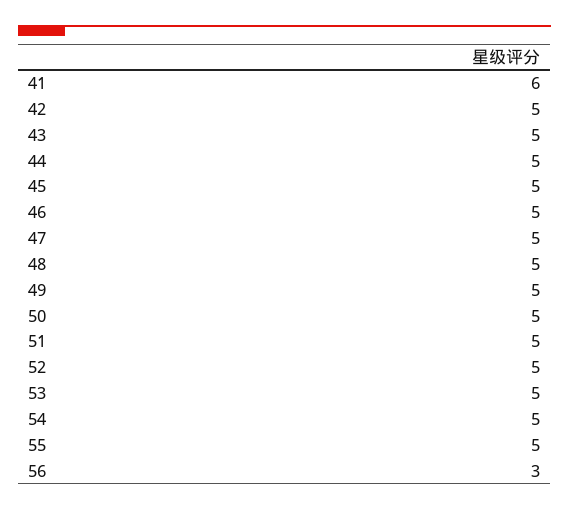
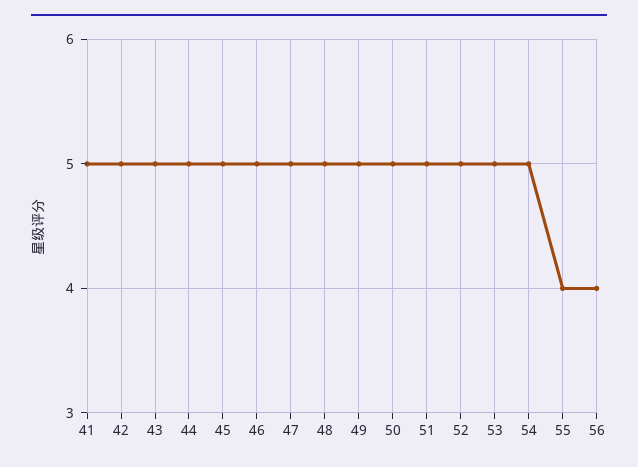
41: 6 -> 5
55: 5 -> 4
56: 3 -> 4

